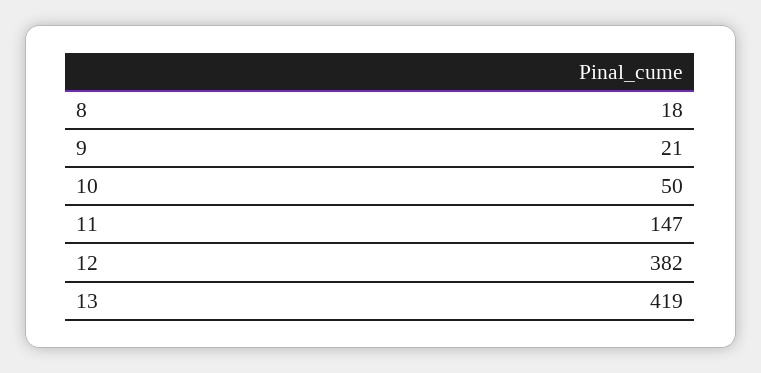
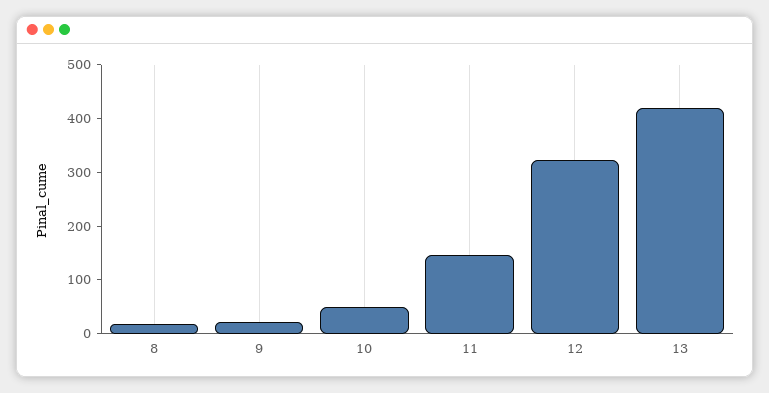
12: 382 -> 320

